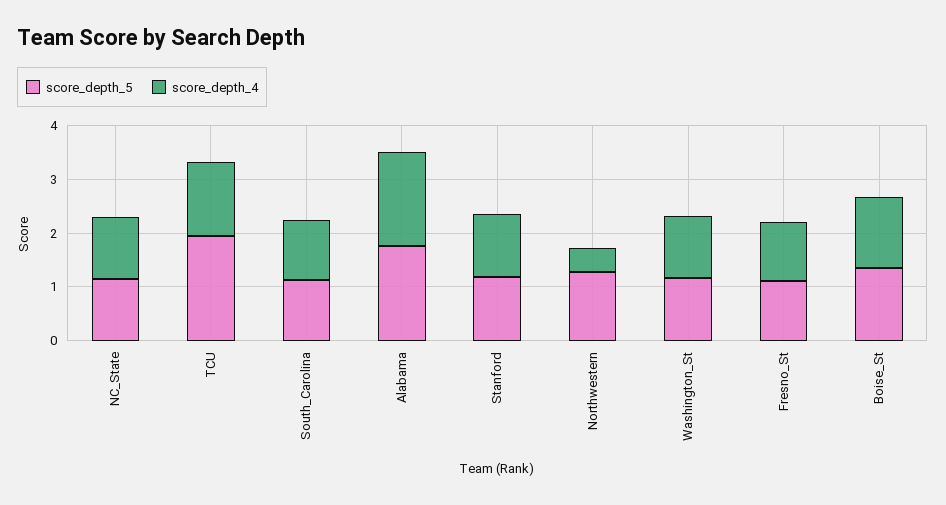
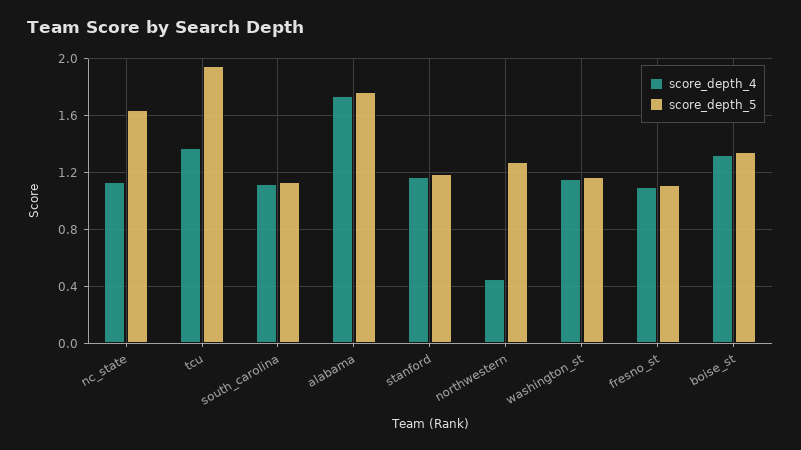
score_depth_5, NC_State: 1.2 -> 1.65

